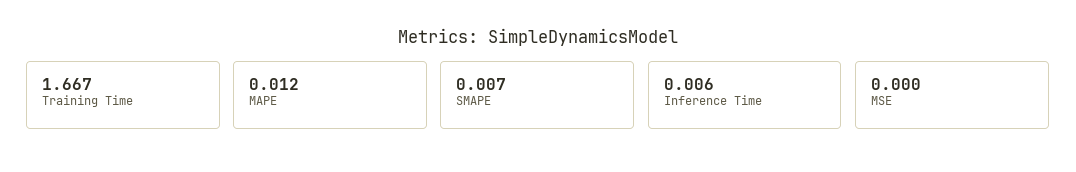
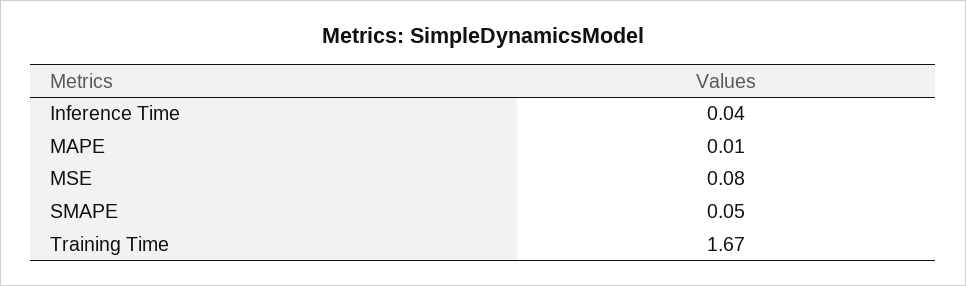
SMAPE: 0.007 -> 0.05
Inference Time: 0.006 -> 0.04
MSE: 0 -> 0.08

